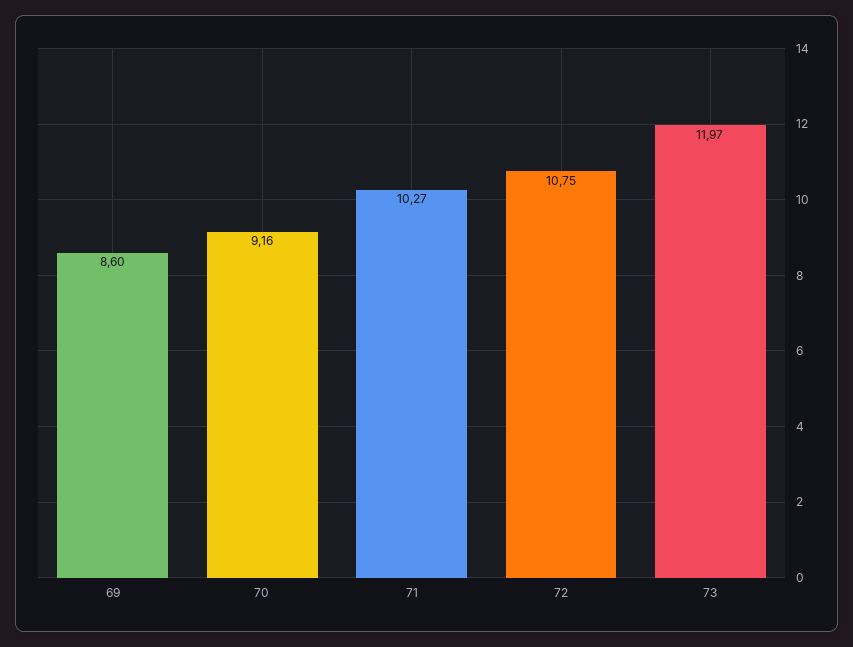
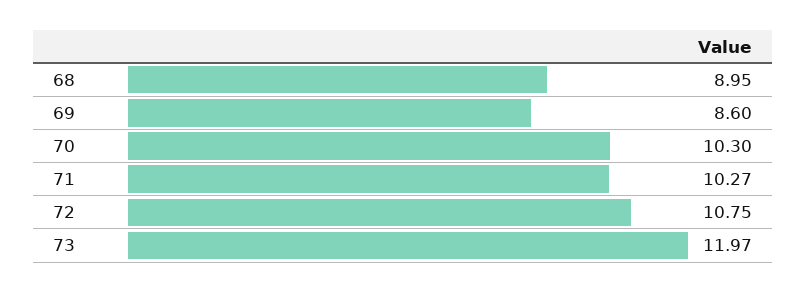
70: 9.16 -> 10.3
68: none -> 8.95

